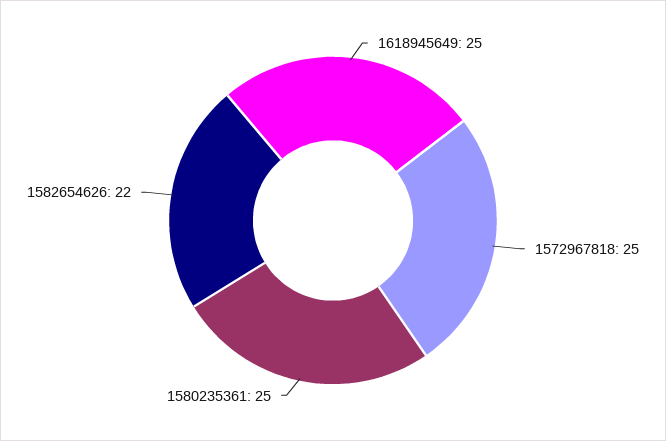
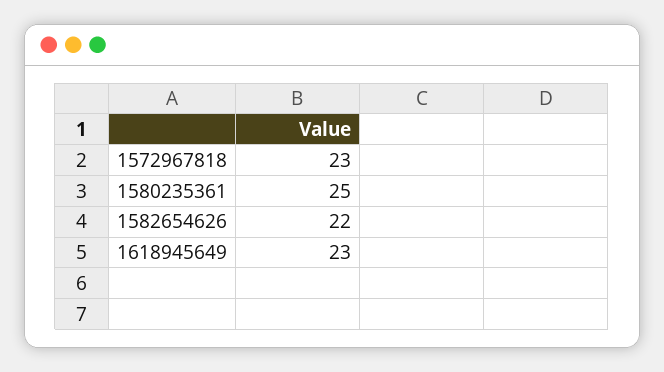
1618945649: 25 -> 23
1572967818: 25 -> 23

